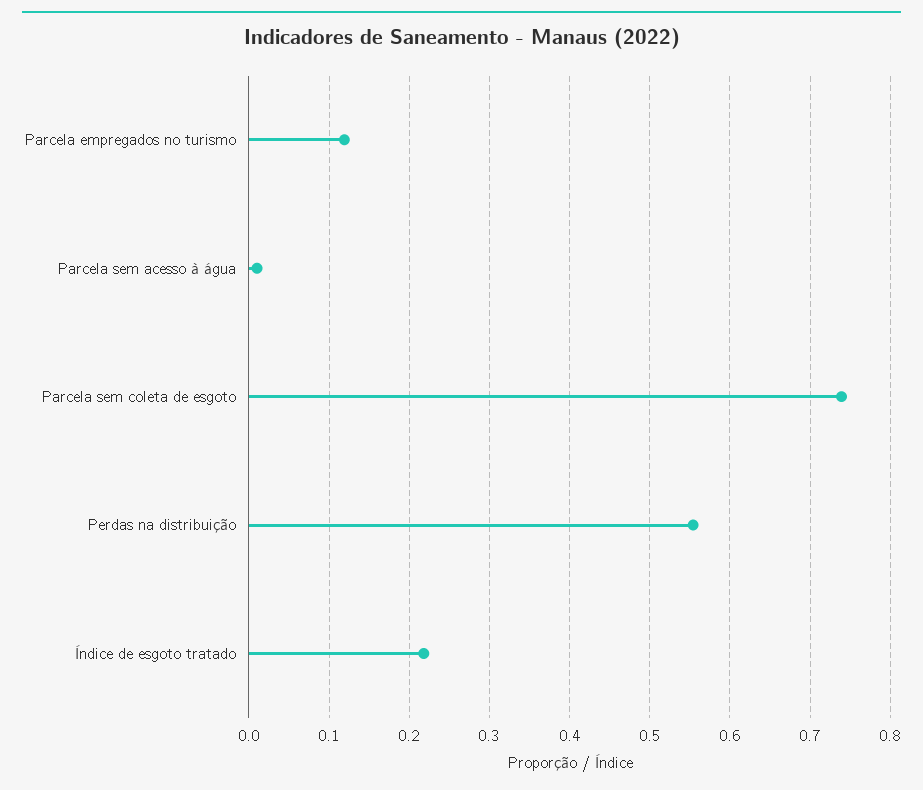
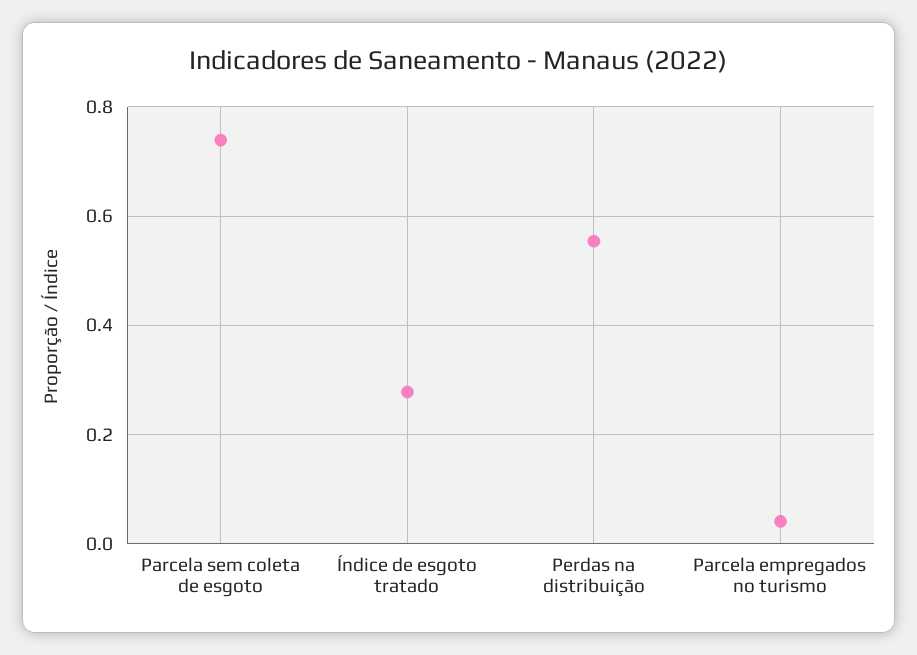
Parcela empregados no turismo: 0.12 -> 0.04
Parcela sem acesso à água: 0.01 -> none
Índice de esgoto tratado: 0.22 -> 0.28

